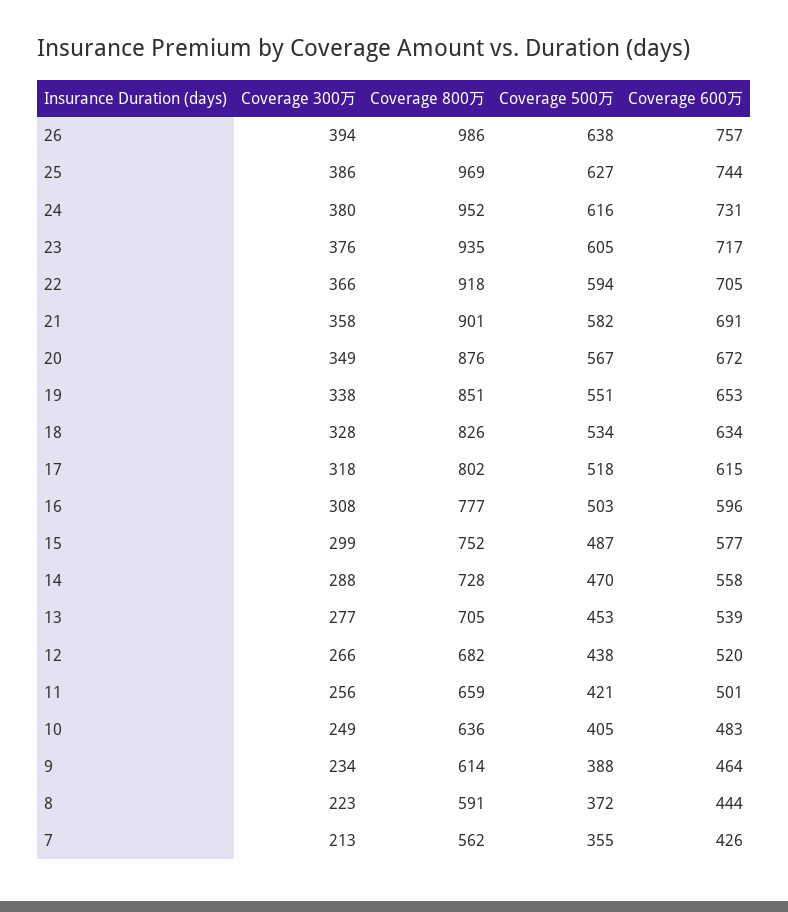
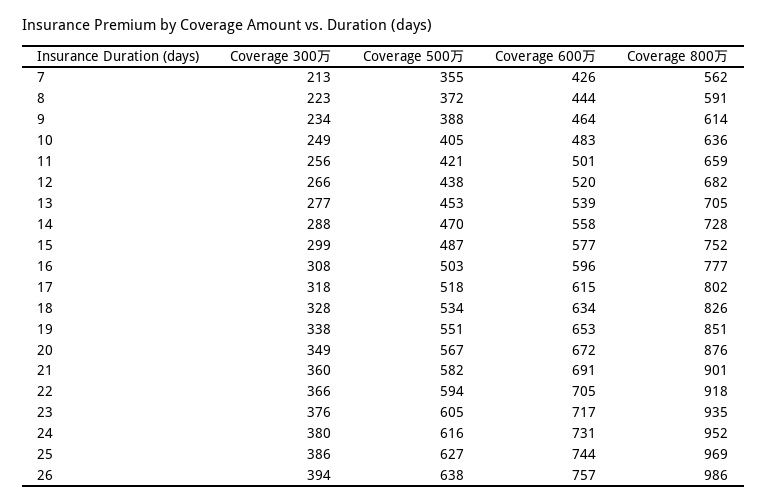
Coverage 300万, 21: 358 -> 360

